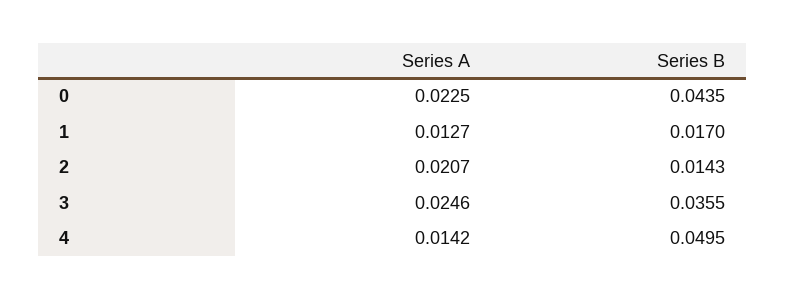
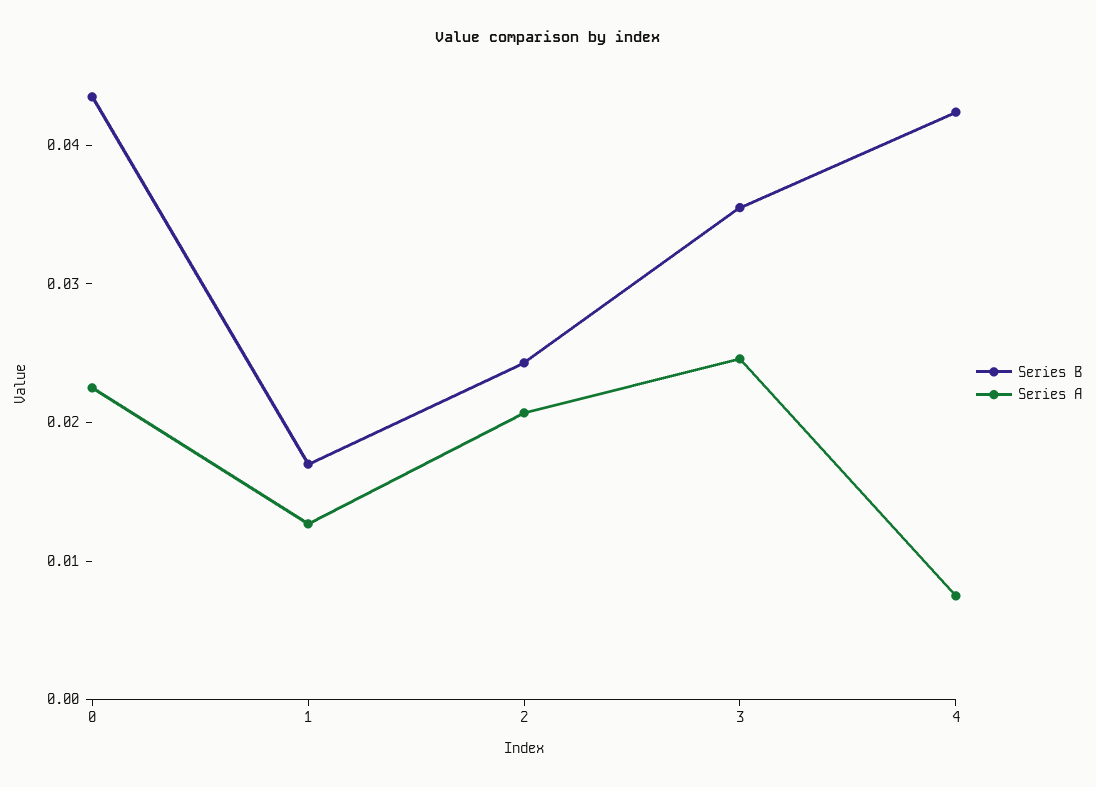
Series B, 2: 0.0143 -> 0.024
Series A, 4: 0.0142 -> 0.008
Series B, 4: 0.0495 -> 0.042

